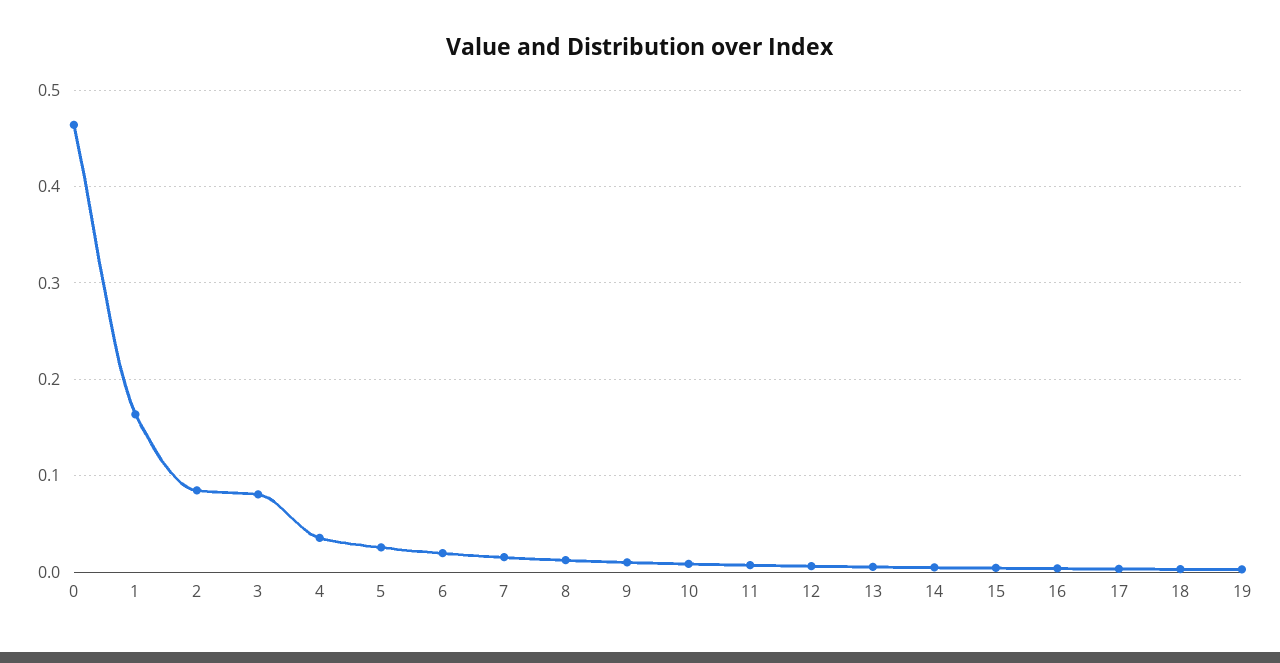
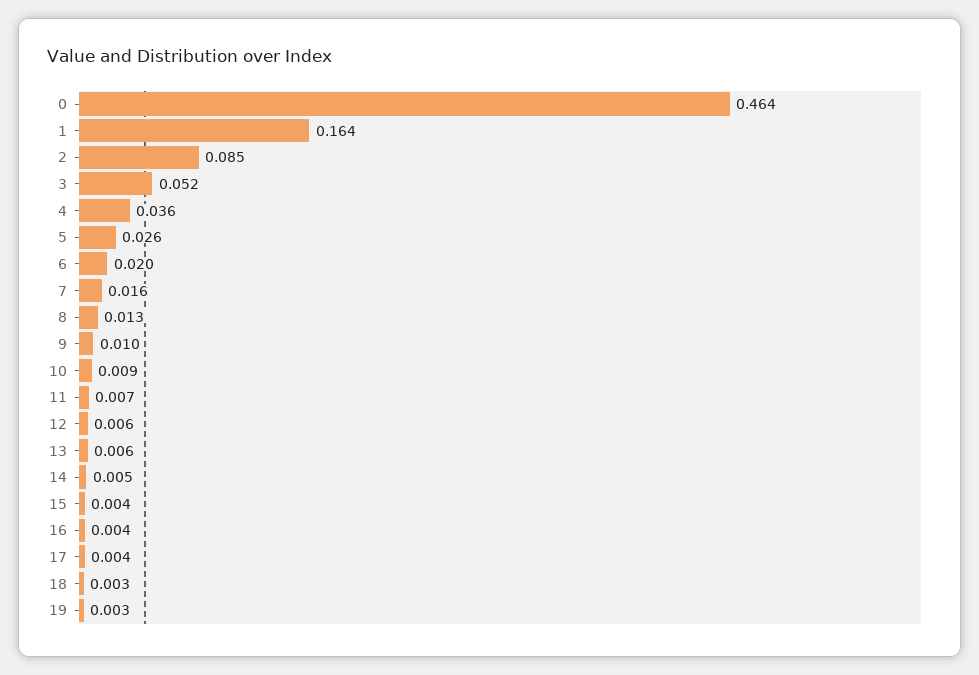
3: 0.08 -> 0.052

